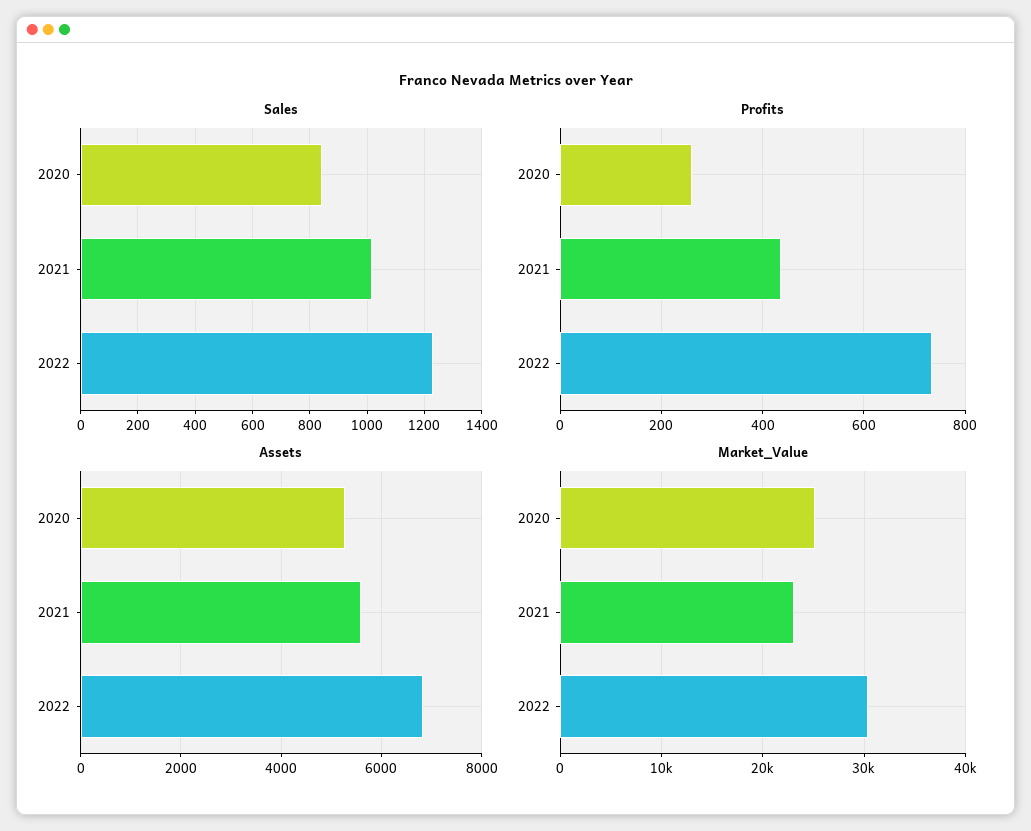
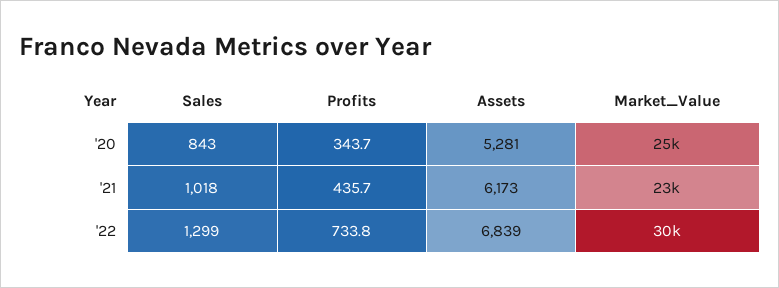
Sales, 2022: 1225 -> 1299
Profits, 2020: 260 -> 343.7
Assets, 2021: 5600 -> 6173

